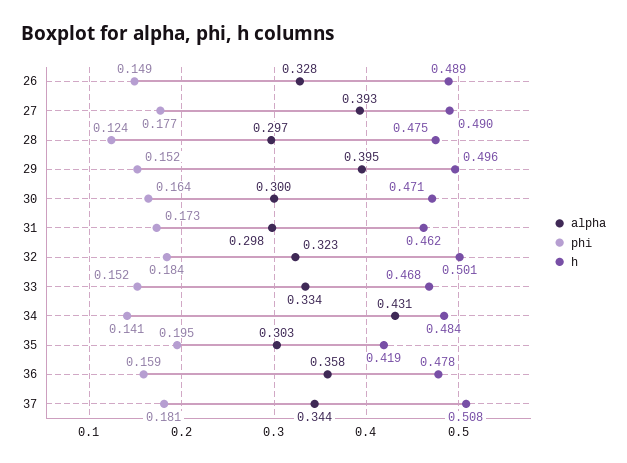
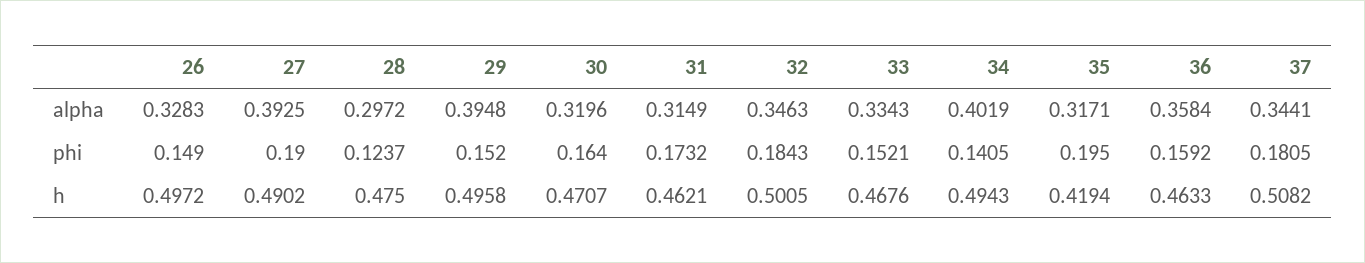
h, 26: 0.489 -> 0.4972
phi, 27: 0.177 -> 0.19
alpha, 30: 0.3 -> 0.3196
alpha, 31: 0.298 -> 0.3149
alpha, 32: 0.323 -> 0.3463
alpha, 34: 0.431 -> 0.4019
h, 34: 0.484 -> 0.4943
alpha, 35: 0.303 -> 0.3171
h, 36: 0.478 -> 0.4633

